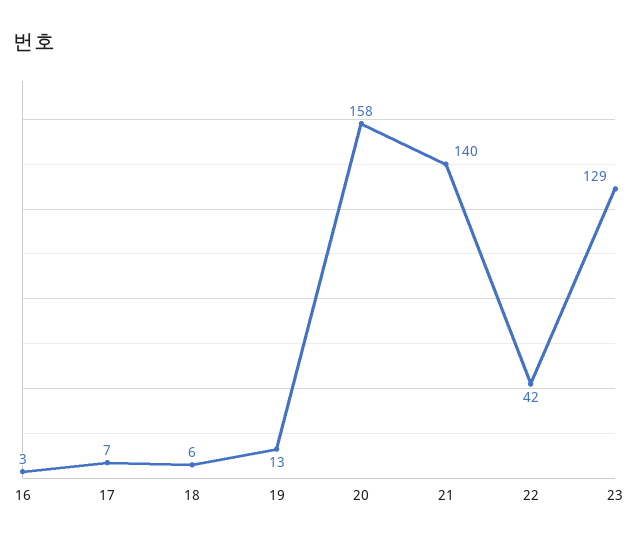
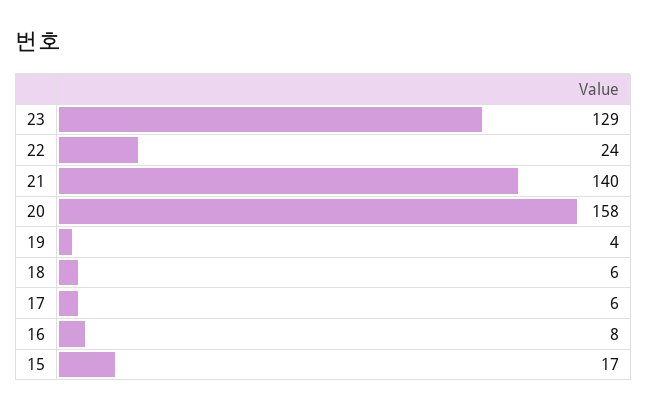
16: 3 -> 8
17: 7 -> 6
19: 13 -> 4
22: 42 -> 24
15: none -> 17

